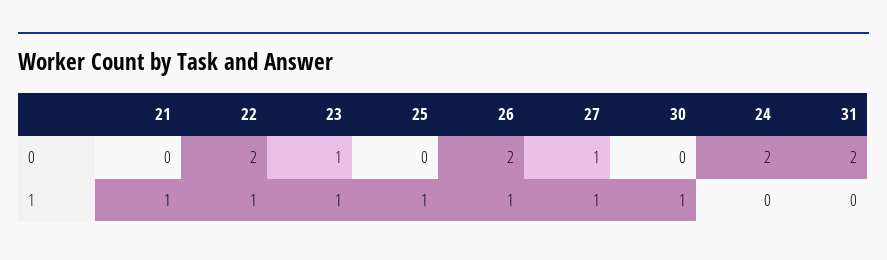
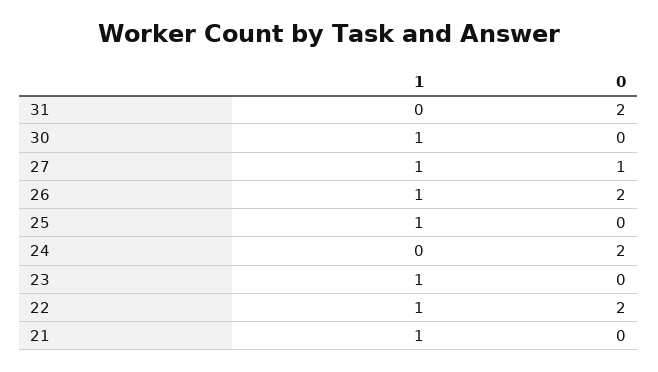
23, 0: 1 -> 0

